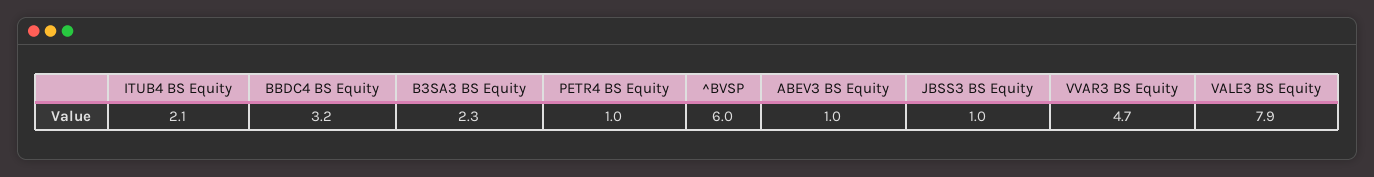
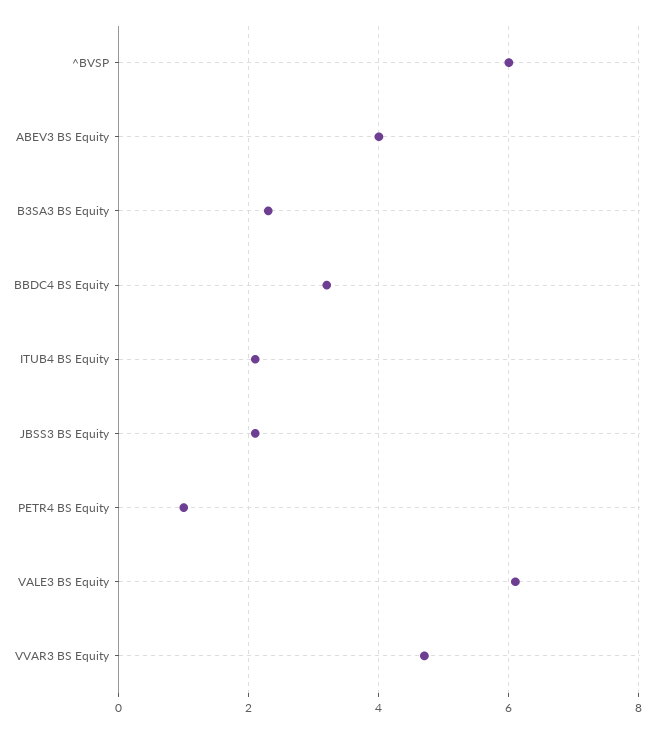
ABEV3 BS Equity: 1 -> 4
JBSS3 BS Equity: 1 -> 2
VALE3 BS Equity: 7.9 -> 6

